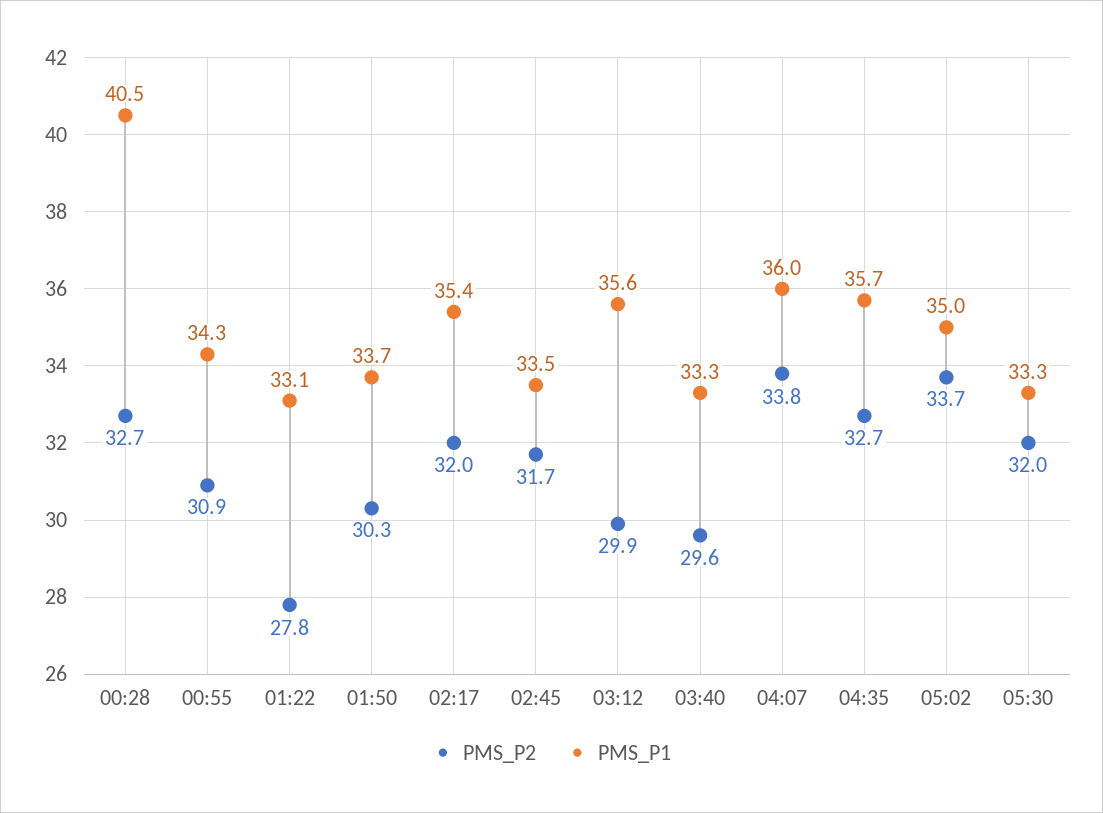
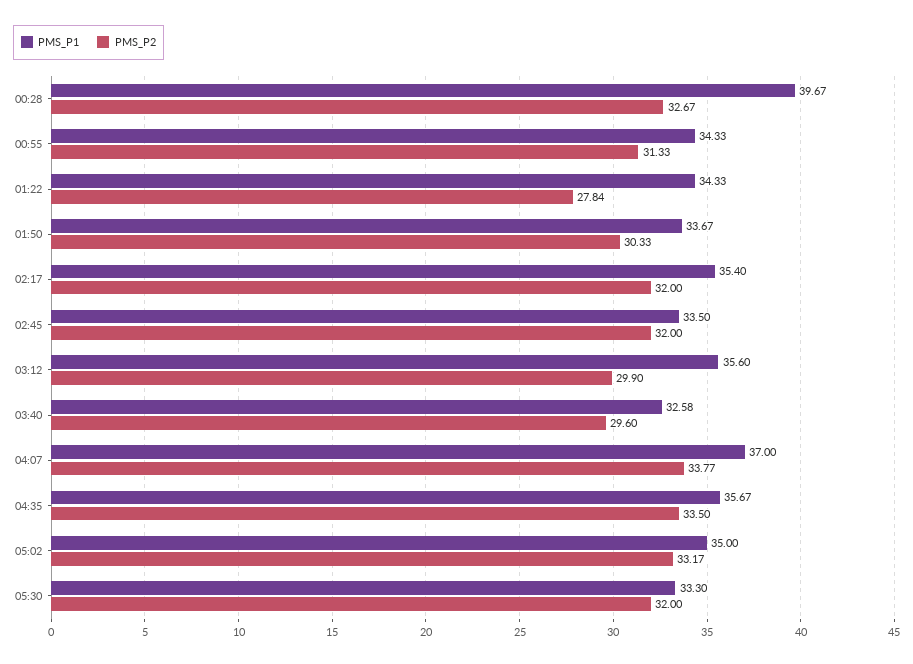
PMS_P1, 00:28: 40.5 -> 39.67
PMS_P2, 00:55: 30.9 -> 31.33
PMS_P1, 01:22: 33.1 -> 34.33
PMS_P2, 02:45: 31.7 -> 32
PMS_P1, 03:40: 33.3 -> 32.58
PMS_P1, 04:07: 36 -> 37
PMS_P2, 04:35: 32.7 -> 33.5
PMS_P2, 05:02: 33.7 -> 33.17

